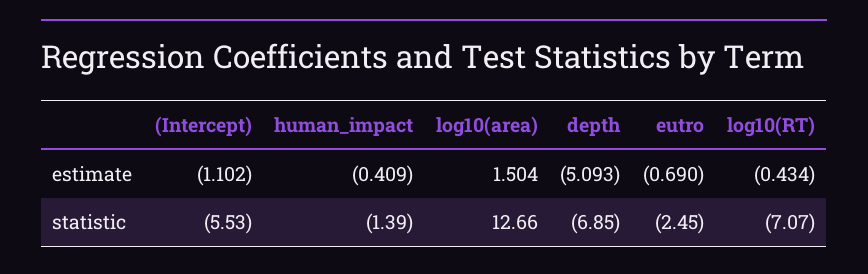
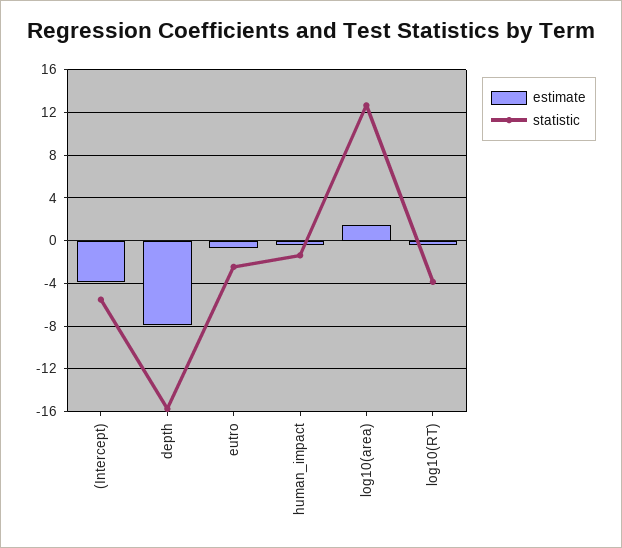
estimate, (Intercept): -1.102 -> -4
estimate, depth: -5.093 -> -8
statistic, depth: -6.85 -> -16
statistic, log10(RT): -7.07 -> -4

